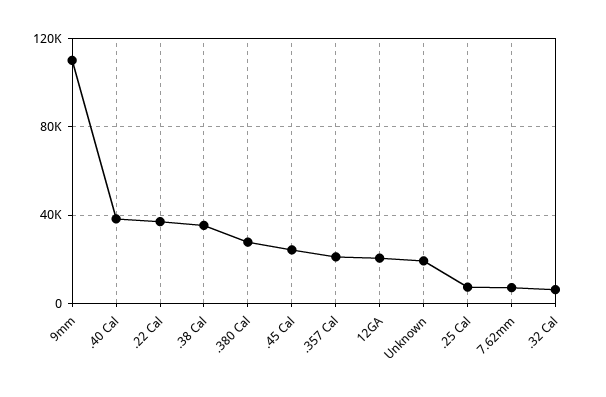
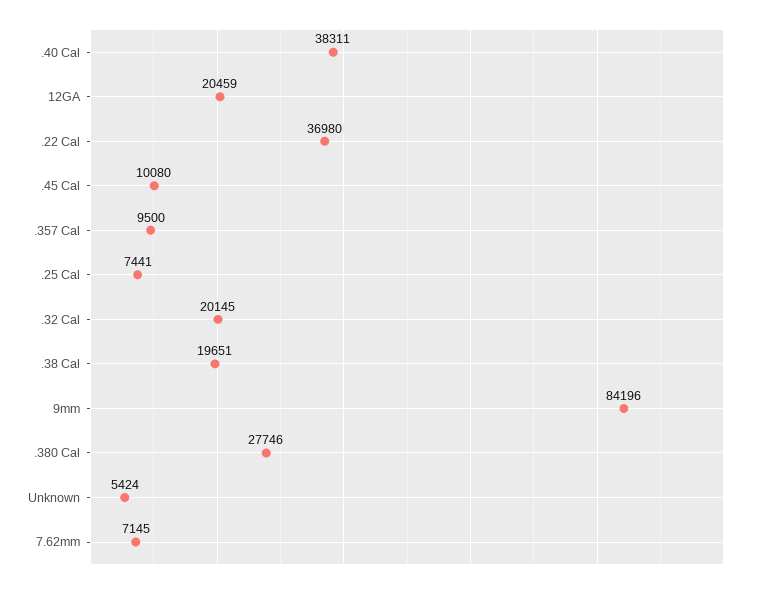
9mm: 110000 -> 84196
.38 Cal: 35000 -> 19651
.45 Cal: 25000 -> 10080
.357 Cal: 20000 -> 9500
Unknown: 20000 -> 5424
.32 Cal: 5000 -> 20145

